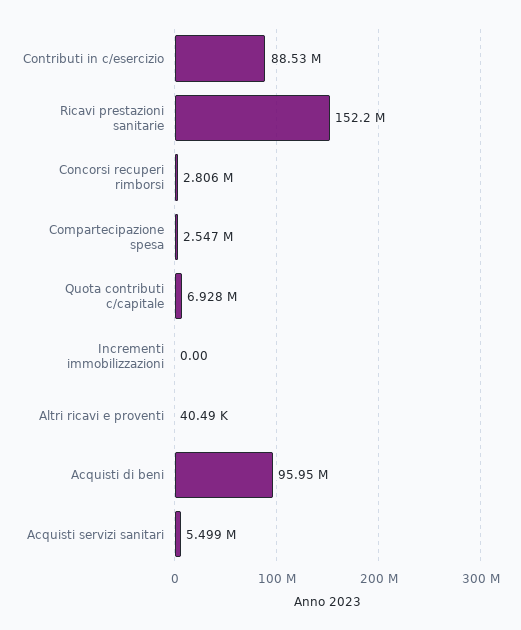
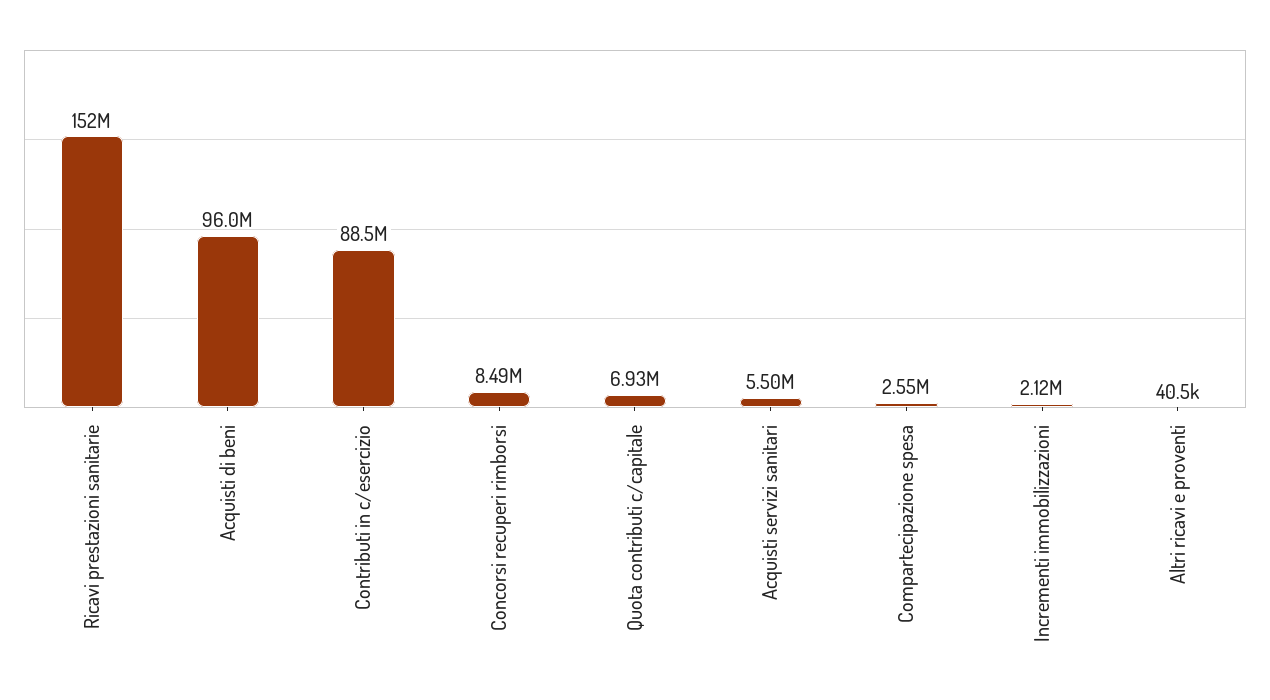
Concorsi recuperi rimborsi: 2806000 -> 8490000
Incrementi immobilizzazioni: 0 -> 2120000

